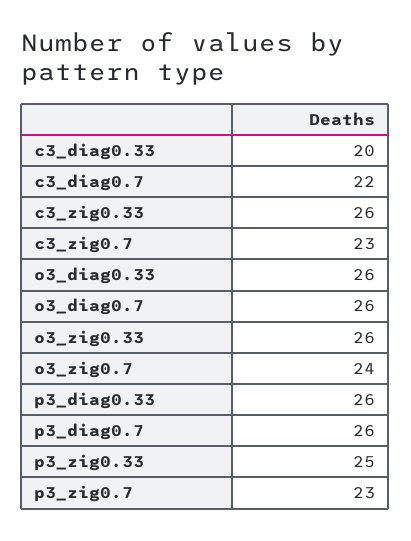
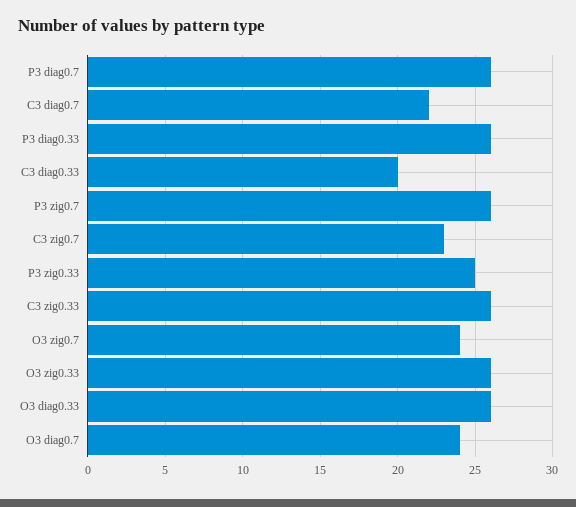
o3_diag0.7: 26 -> 24
p3_zig0.7: 23 -> 26

